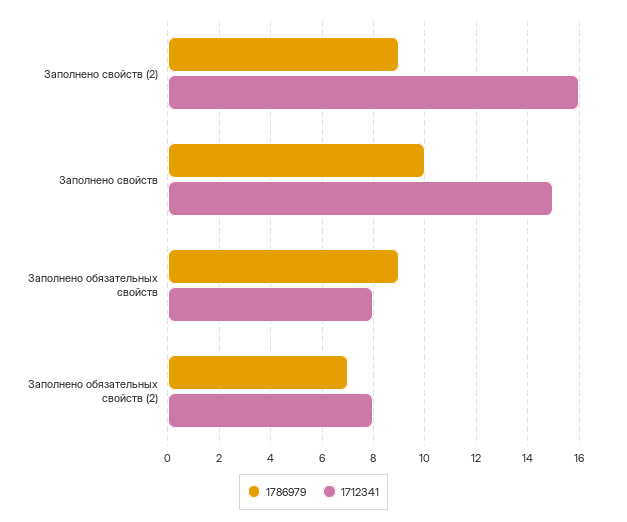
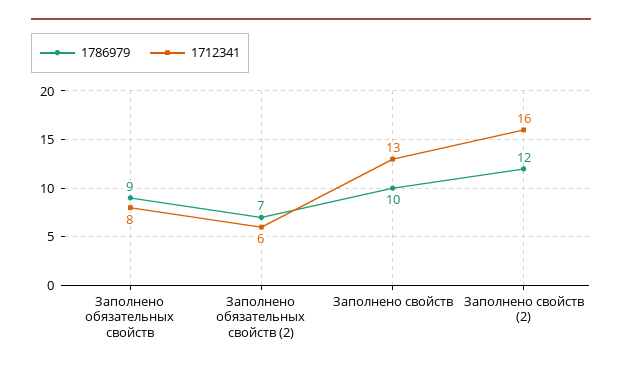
1786979, Заполнено свойств (2): 9 -> 12
1712341, Заполнено свойств: 15 -> 13
1712341, Заполнено обязательных свойств (2): 8 -> 6

